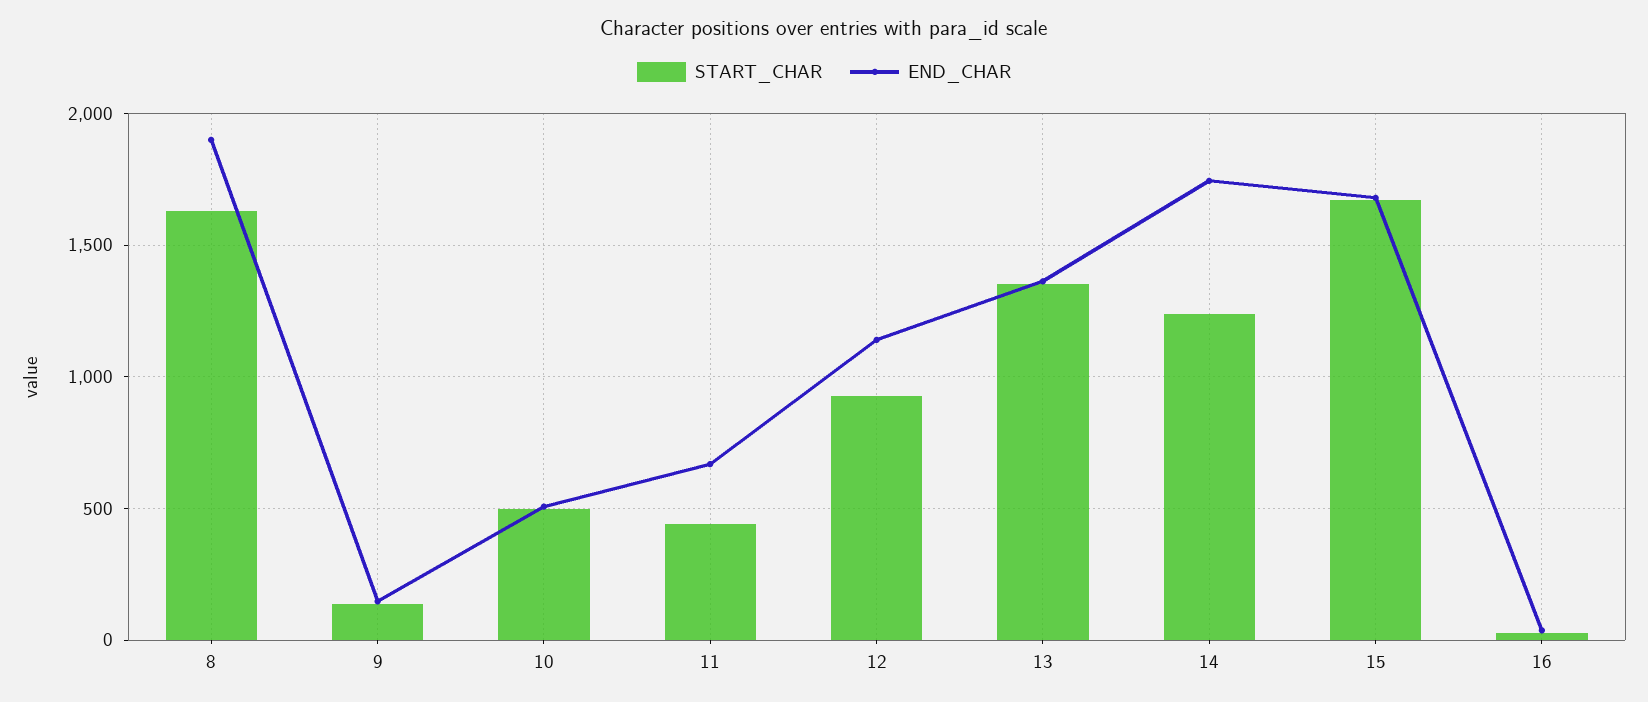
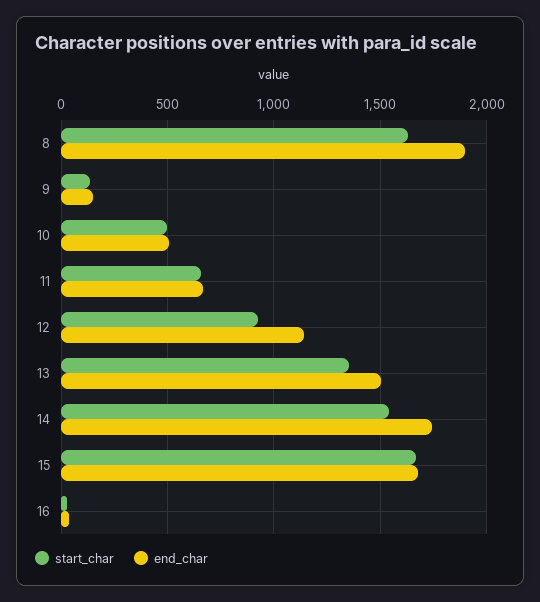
START_CHAR, 11: 450 -> 650
END_CHAR, 13: 1350 -> 1500
START_CHAR, 14: 1250 -> 1550

